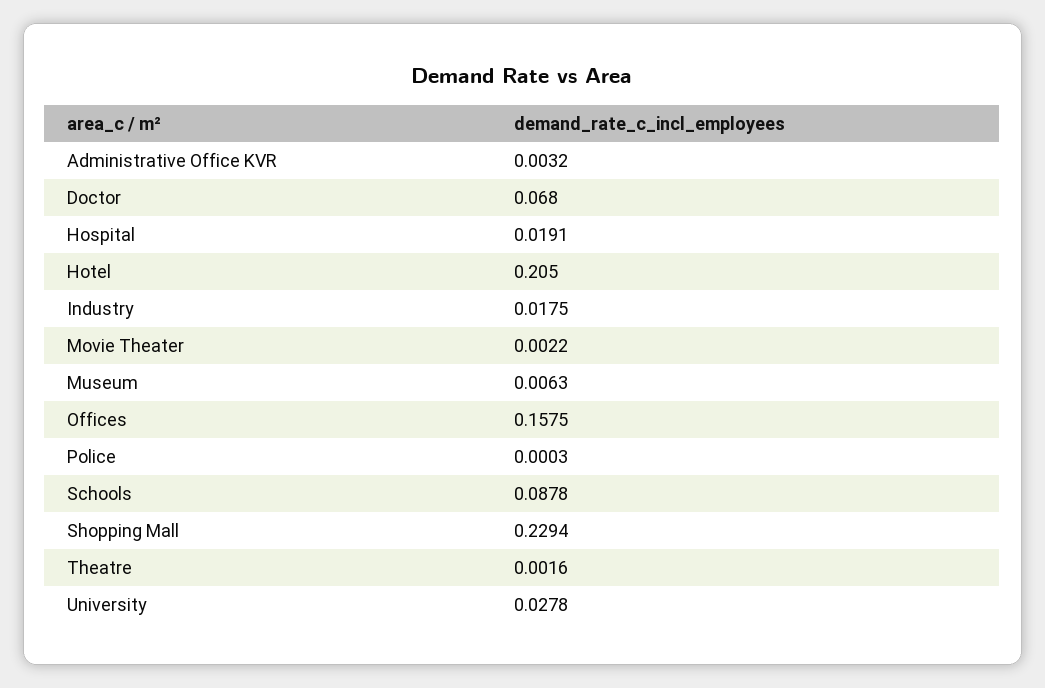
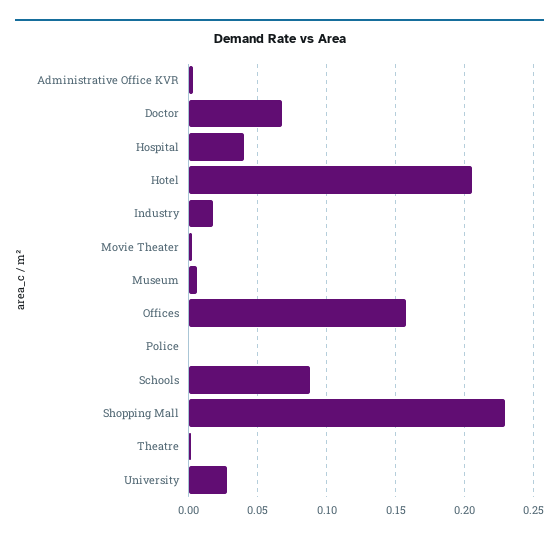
Hospital: 0.0191 -> 0.04

